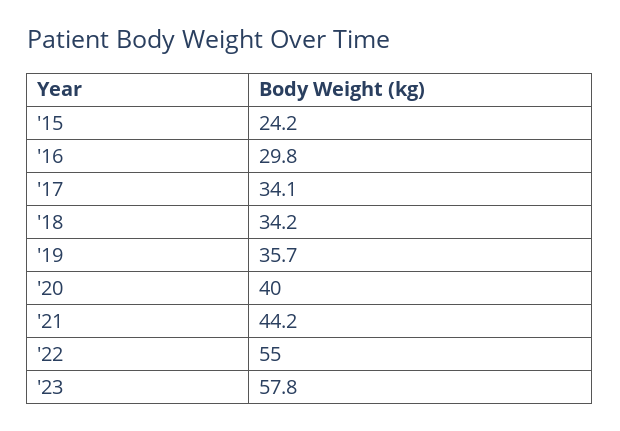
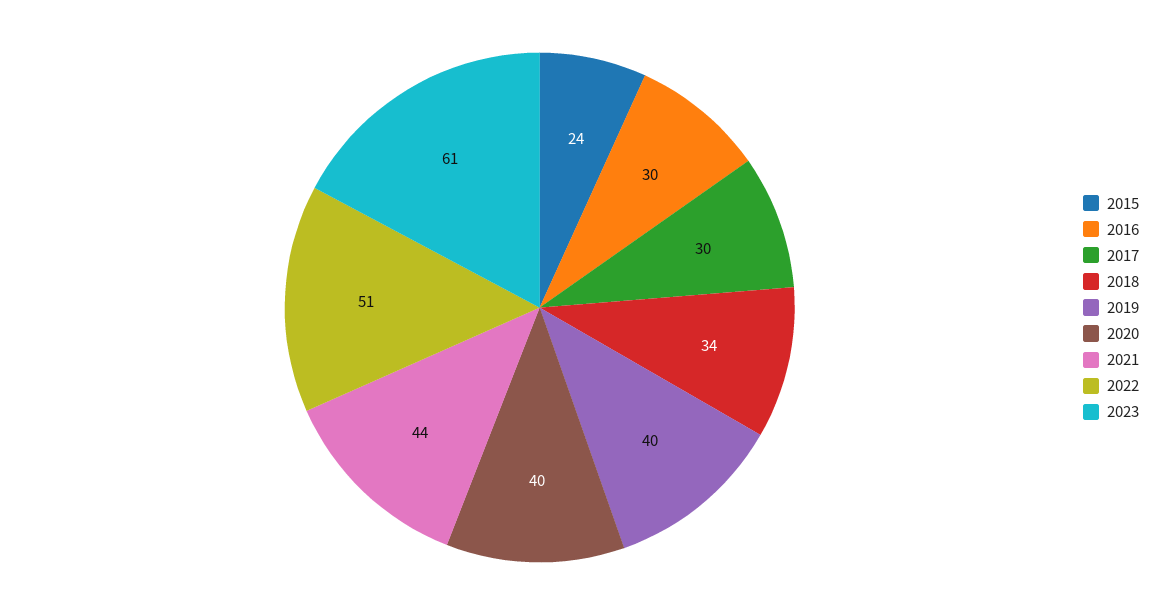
'17: 34.1 -> 30
'19: 35.7 -> 40
'22: 55 -> 51
'23: 57.8 -> 61

